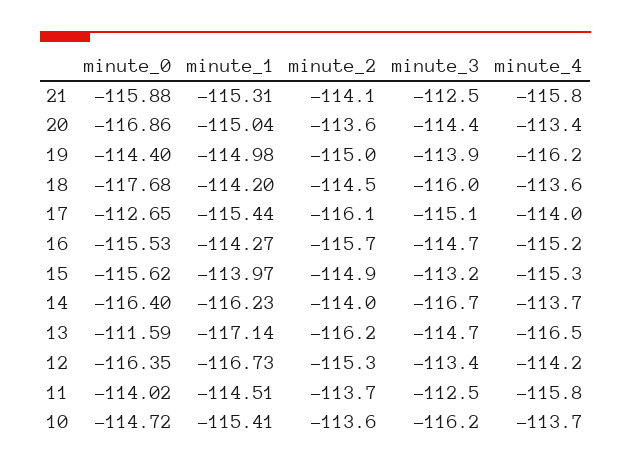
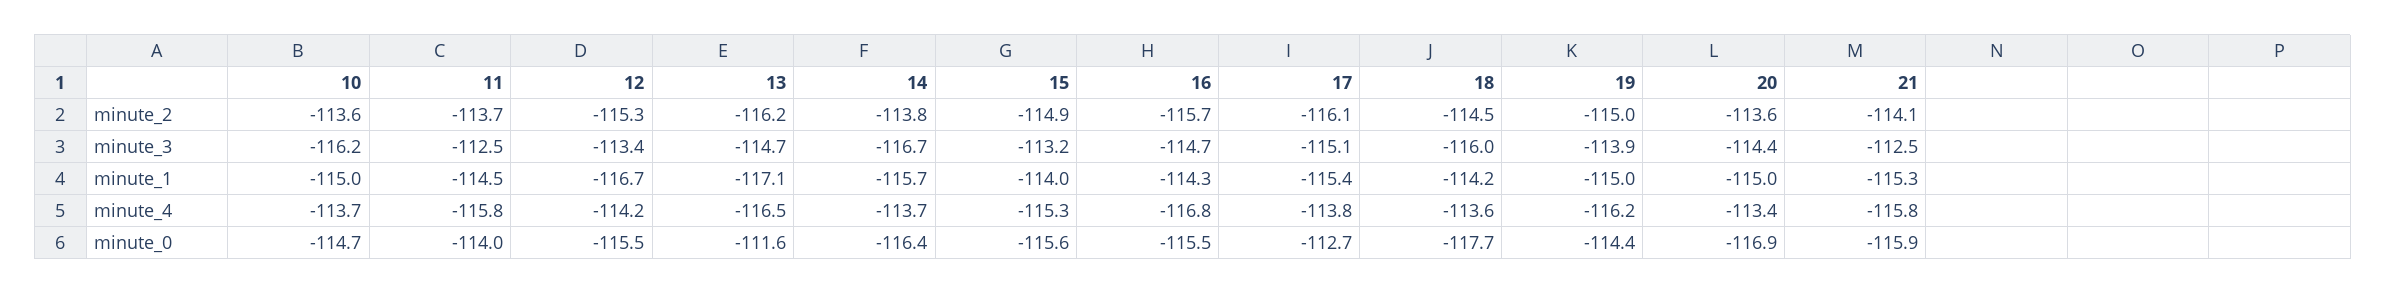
minute_4, 17: -114 -> -113.8
minute_4, 16: -115.2 -> -116.8
minute_1, 14: -116.23 -> -115.7
minute_2, 14: -114 -> -113.8
minute_0, 12: -116.35 -> -115.5
minute_1, 10: -115.41 -> -115

